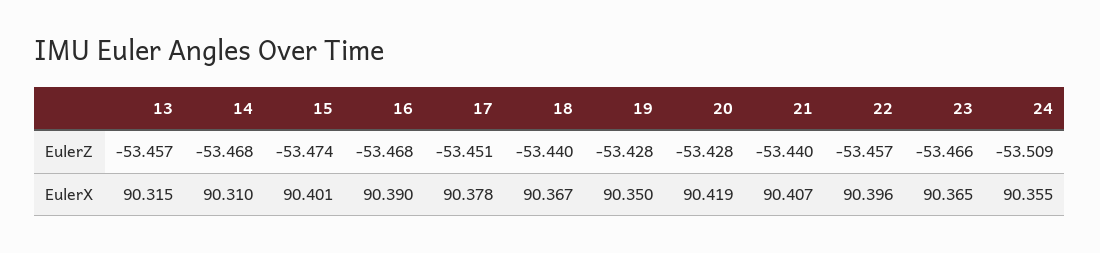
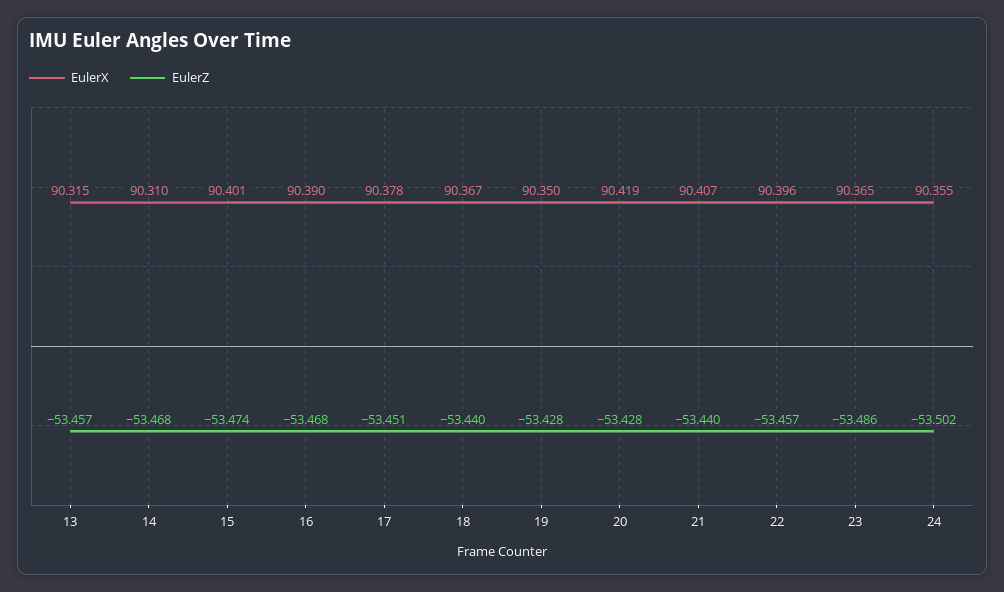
EulerZ, 23: -53.466 -> -53.486
EulerZ, 24: -53.509 -> -53.502

